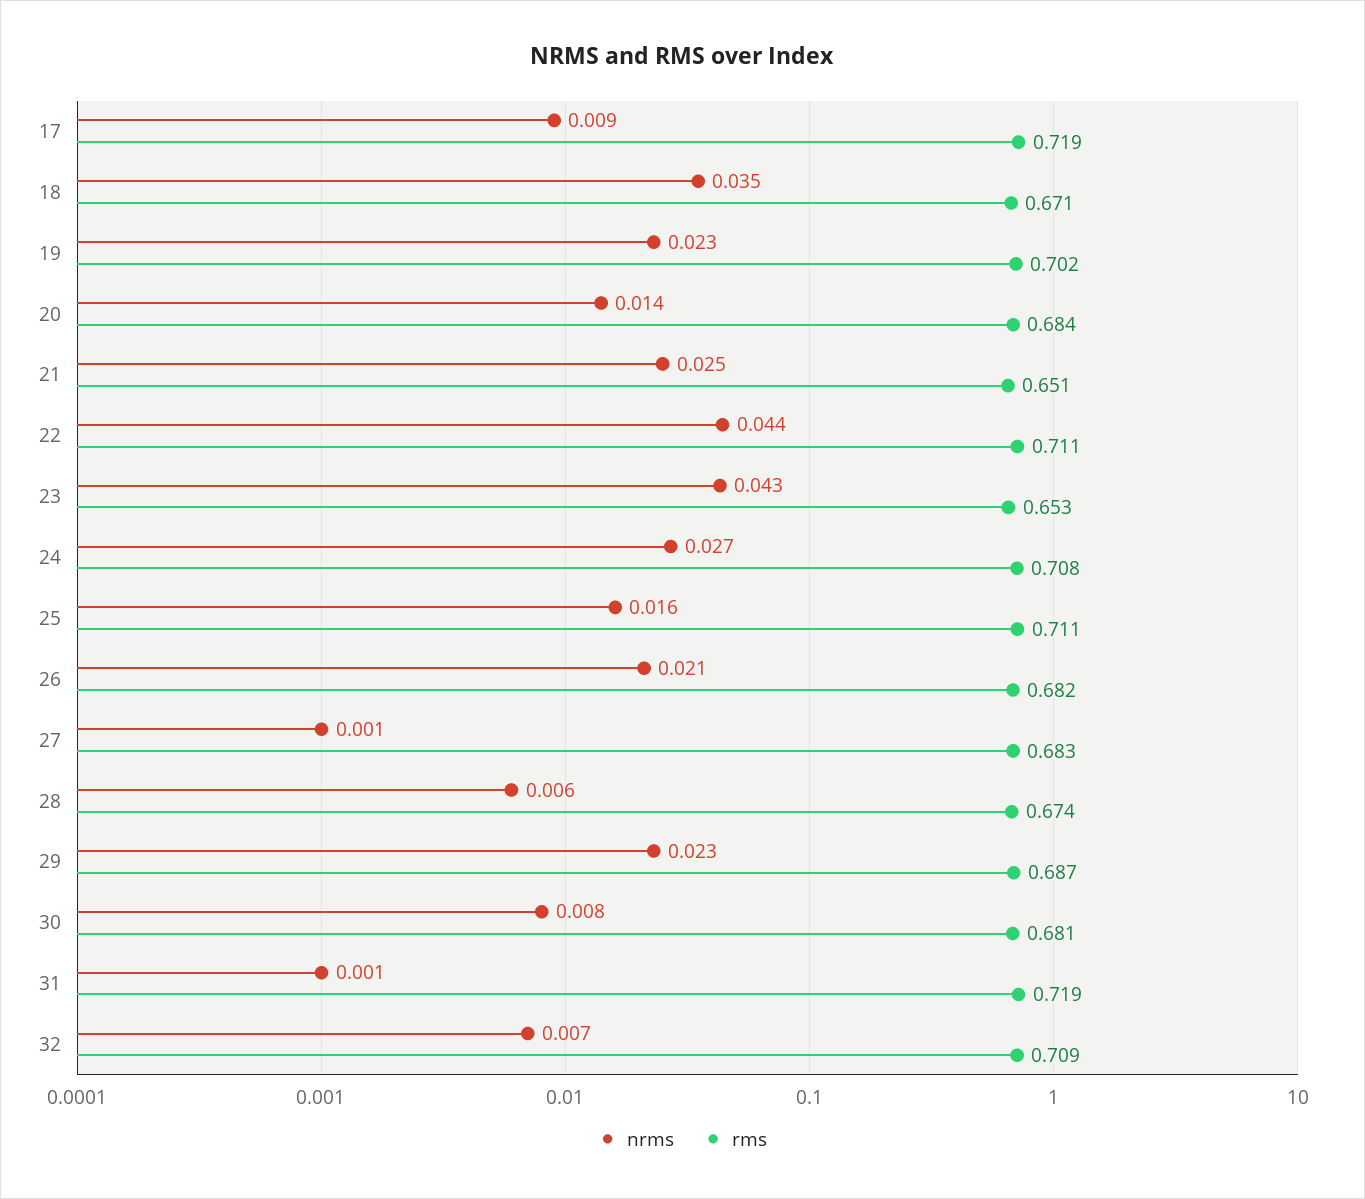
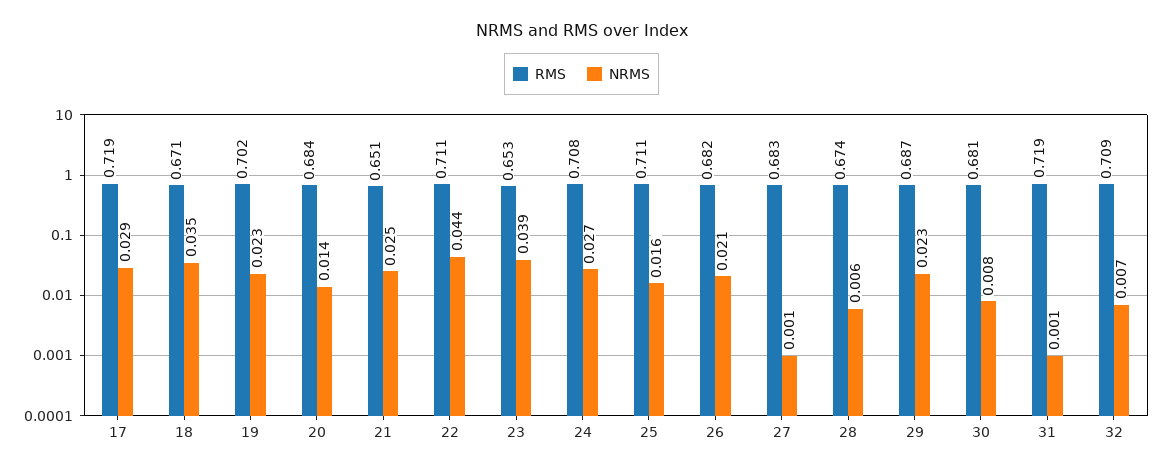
nrms, 17: 0.009 -> 0.029
nrms, 23: 0.043 -> 0.039

